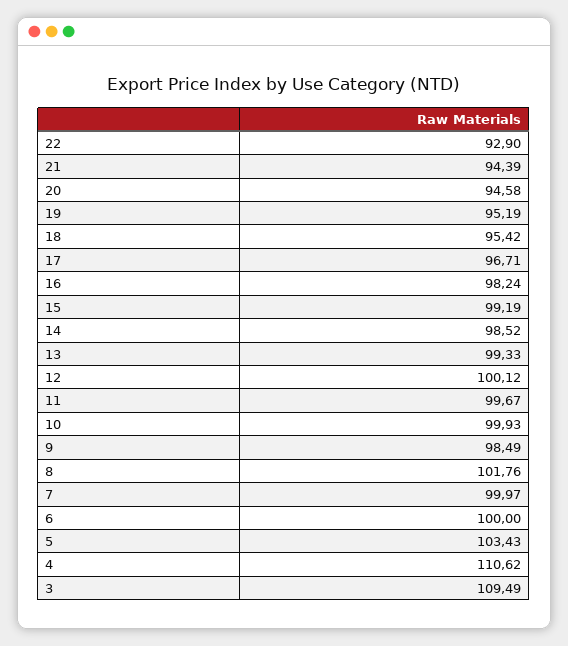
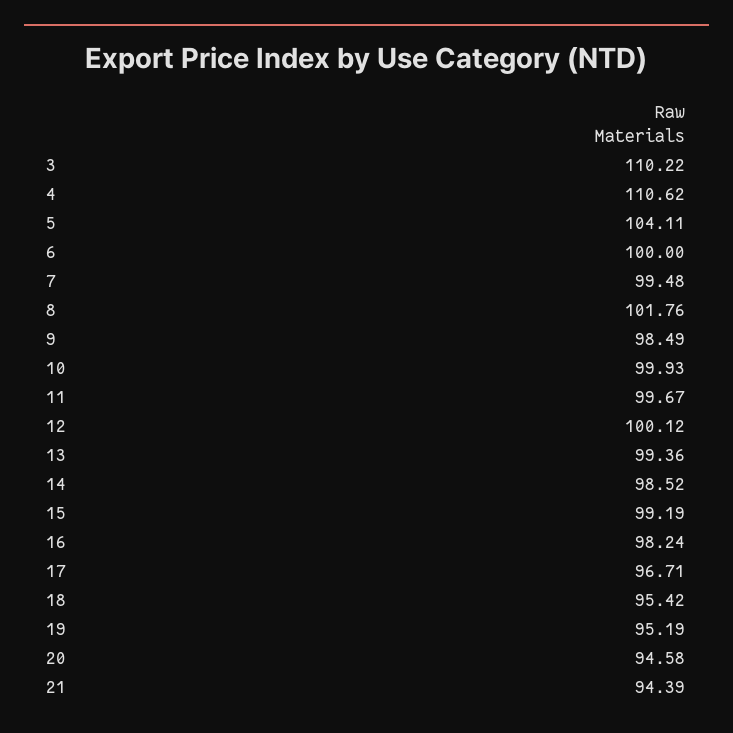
22: 92.9 -> none
13: 99.33 -> 99.36
7: 99.97 -> 99.48
5: 103.43 -> 104.11
3: 109.49 -> 110.22

